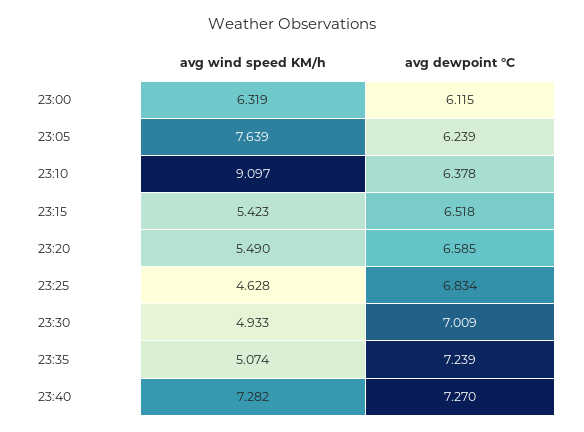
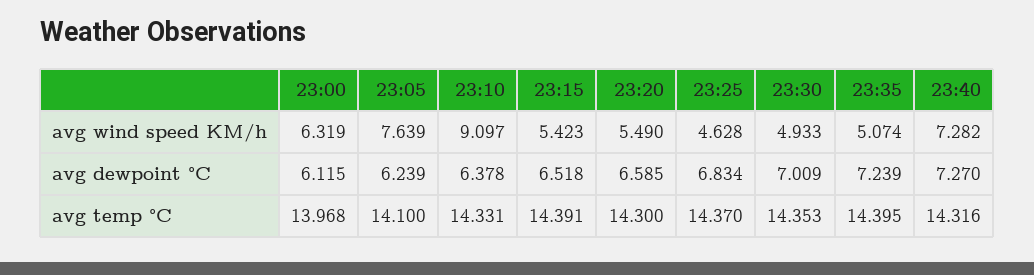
avg temp °C, 23:00: none -> 13.968
avg temp °C, 23:05: none -> 14.1
avg temp °C, 23:10: none -> 14.331
avg temp °C, 23:15: none -> 14.391
avg temp °C, 23:20: none -> 14.3
avg temp °C, 23:25: none -> 14.37
avg temp °C, 23:30: none -> 14.353
avg temp °C, 23:35: none -> 14.395
avg temp °C, 23:40: none -> 14.316

